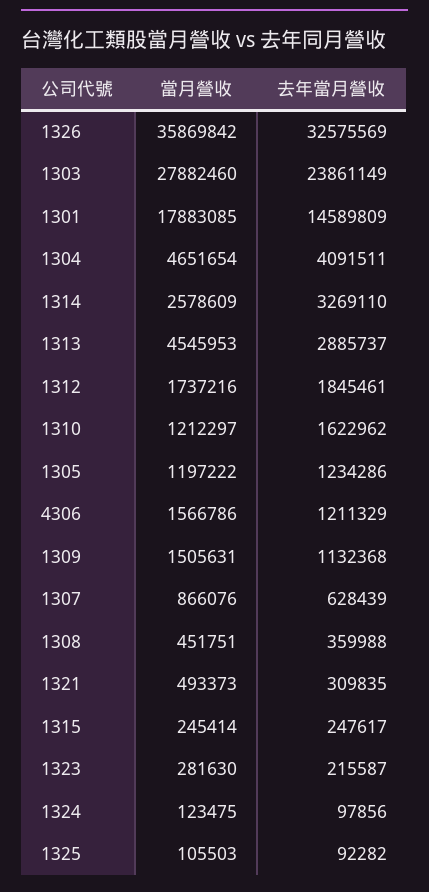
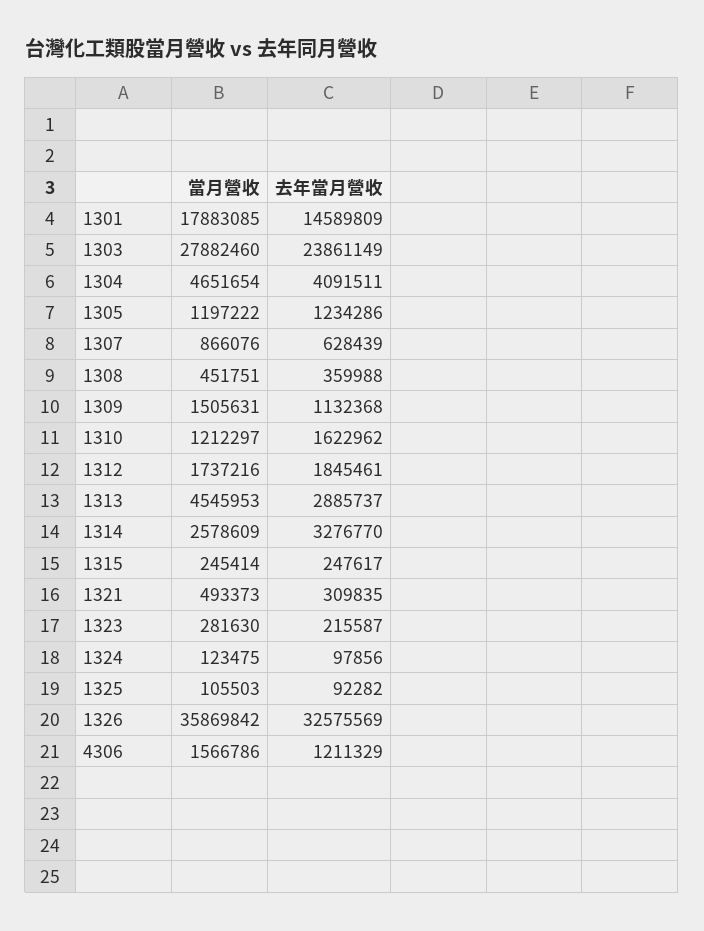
去年當月營收, 1314: 3269110 -> 3276770

